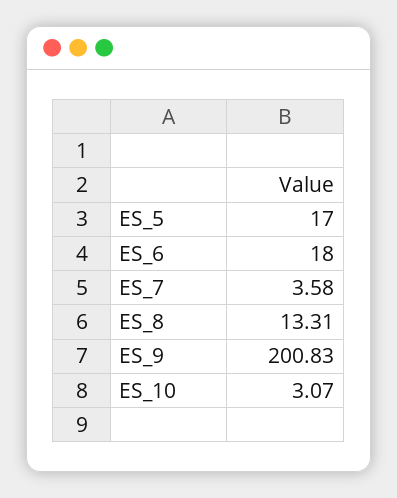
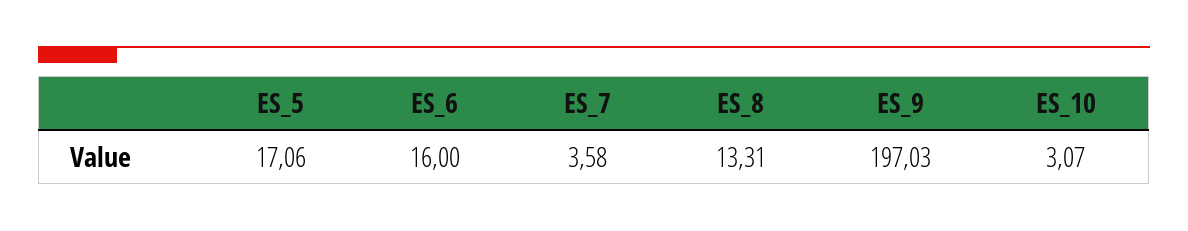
ES_5: 17 -> 17.06
ES_6: 18 -> 16
ES_9: 200.83 -> 197.03

